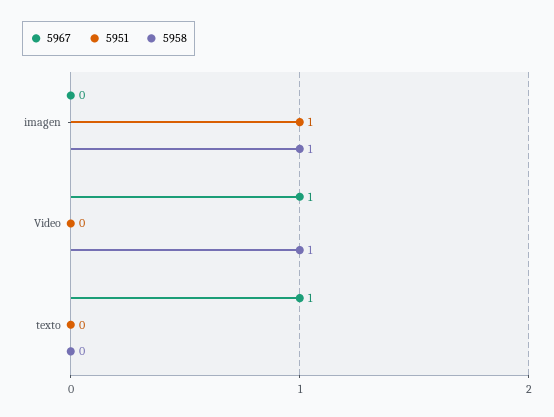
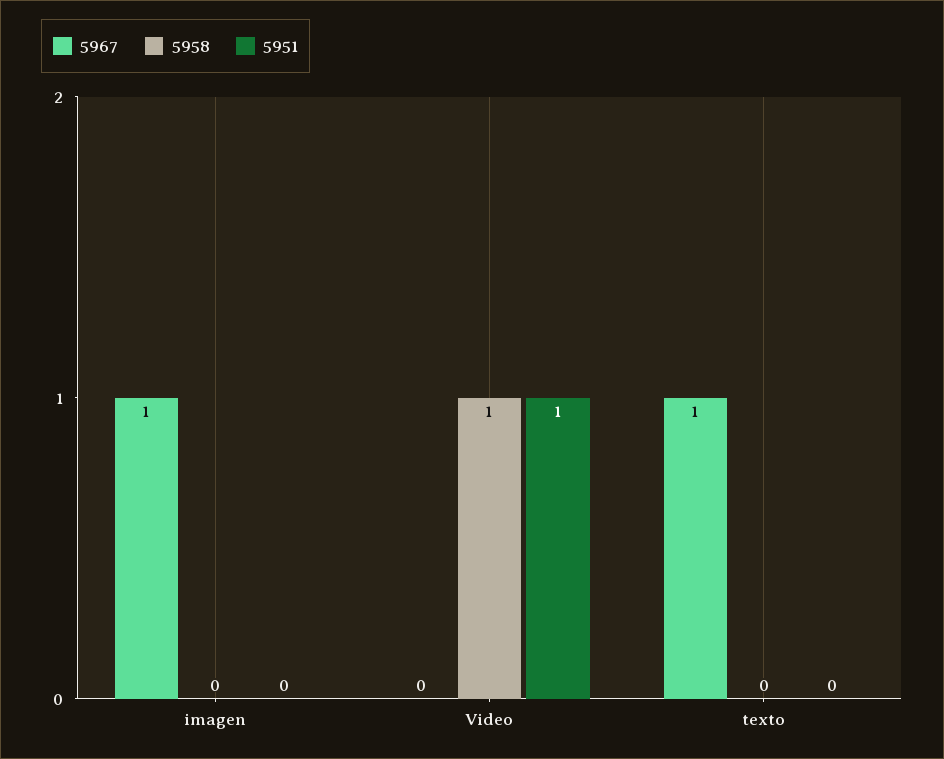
5967, imagen: 0 -> 1
5951, imagen: 1 -> 0
5958, imagen: 1 -> 0
5967, Video: 1 -> 0
5951, Video: 0 -> 1

